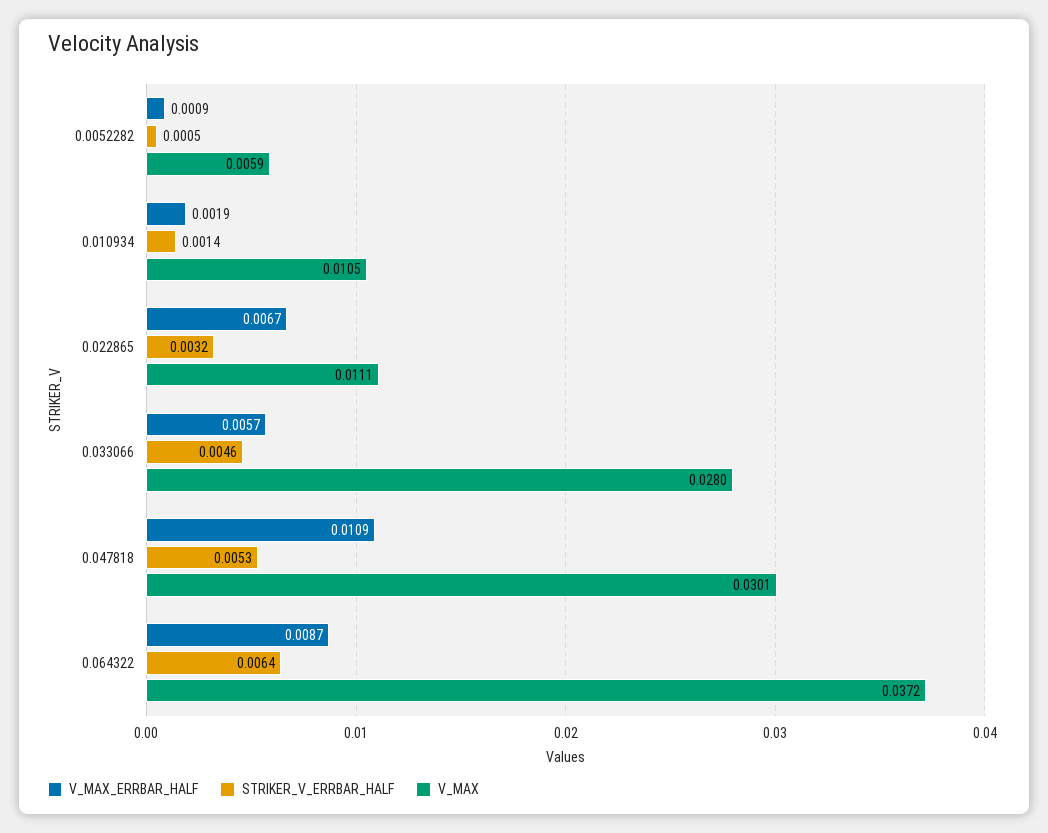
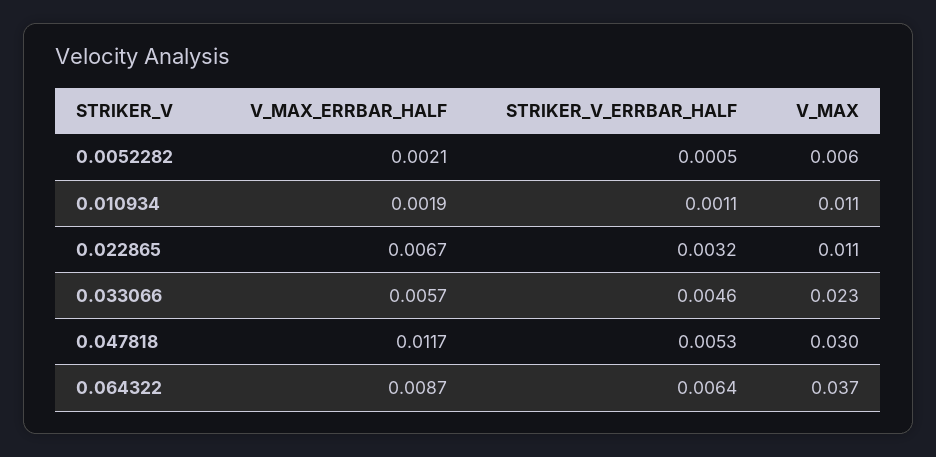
V_MAX_ERRBAR_HALF, 0.0052282: 0.0009 -> 0.0021
STRIKER_V_ERRBAR_HALF, 0.010934: 0.0014 -> 0.0011
V_MAX, 0.033066: 0.028 -> 0.023
V_MAX_ERRBAR_HALF, 0.047818: 0.0109 -> 0.0117

